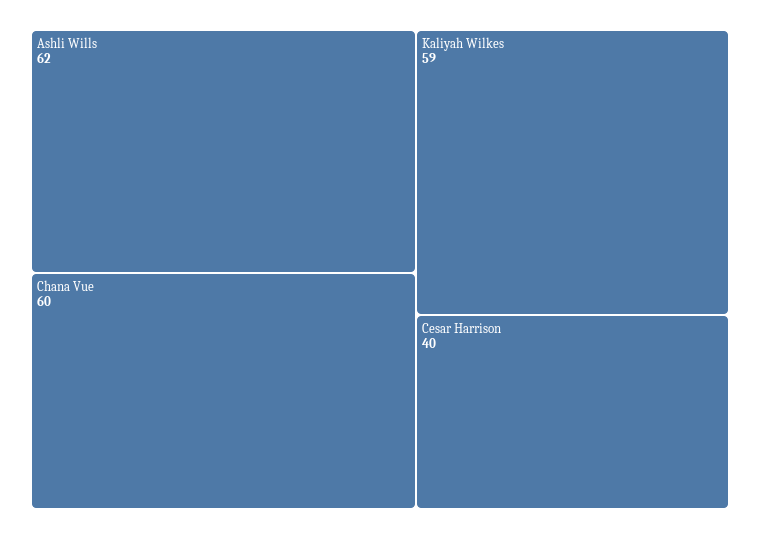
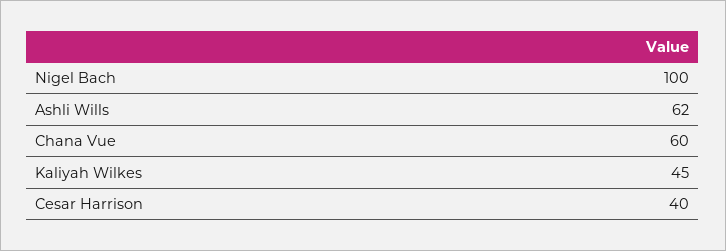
Kaliyah Wilkes: 59 -> 45
Nigel Bach: none -> 100

